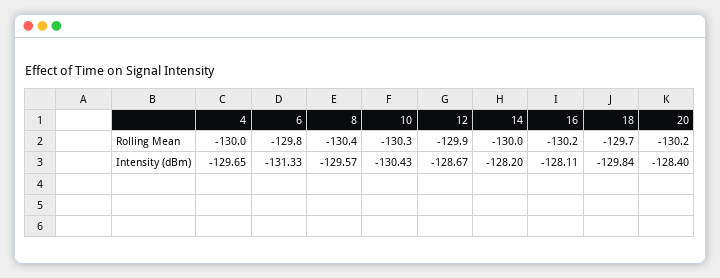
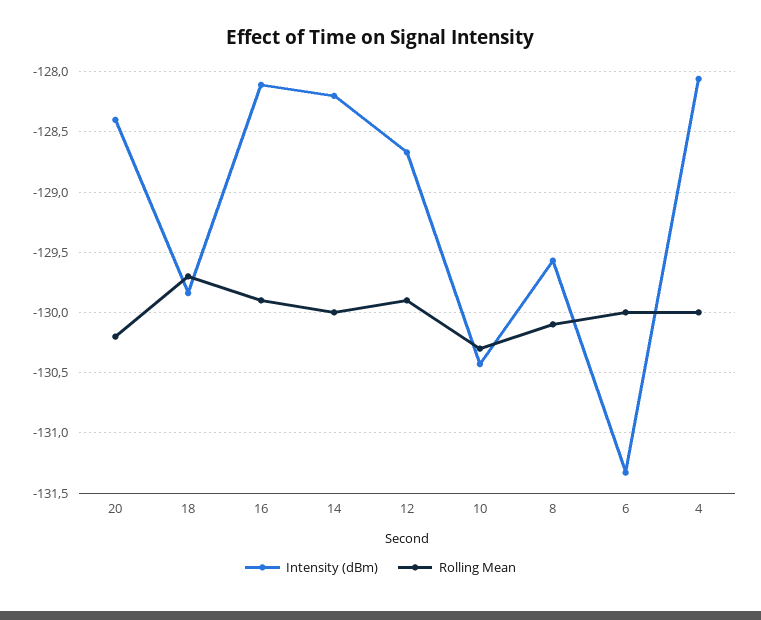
Rolling Mean, 6: -129.8 -> -130
Rolling Mean, 8: -130.4 -> -130.1
Rolling Mean, 16: -130.2 -> -129.9
Intensity (dBm), 4: -129.65 -> -128.05

